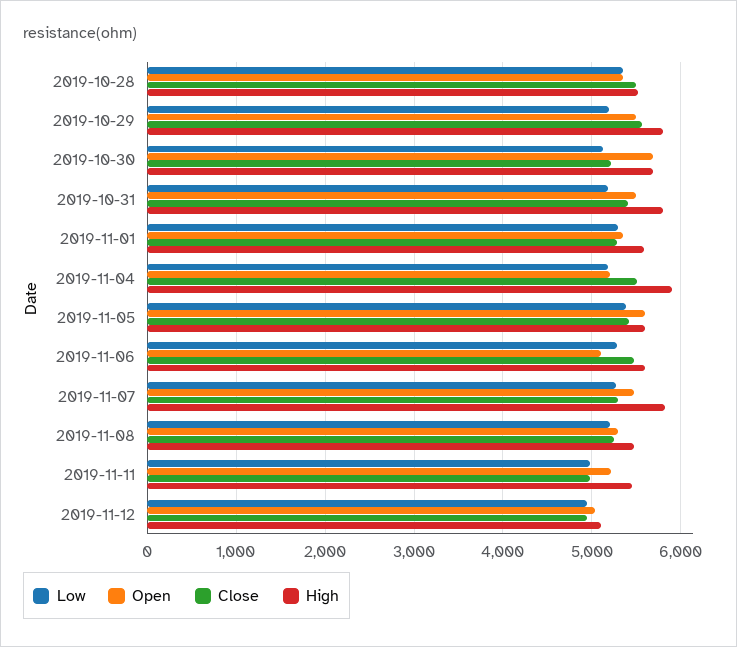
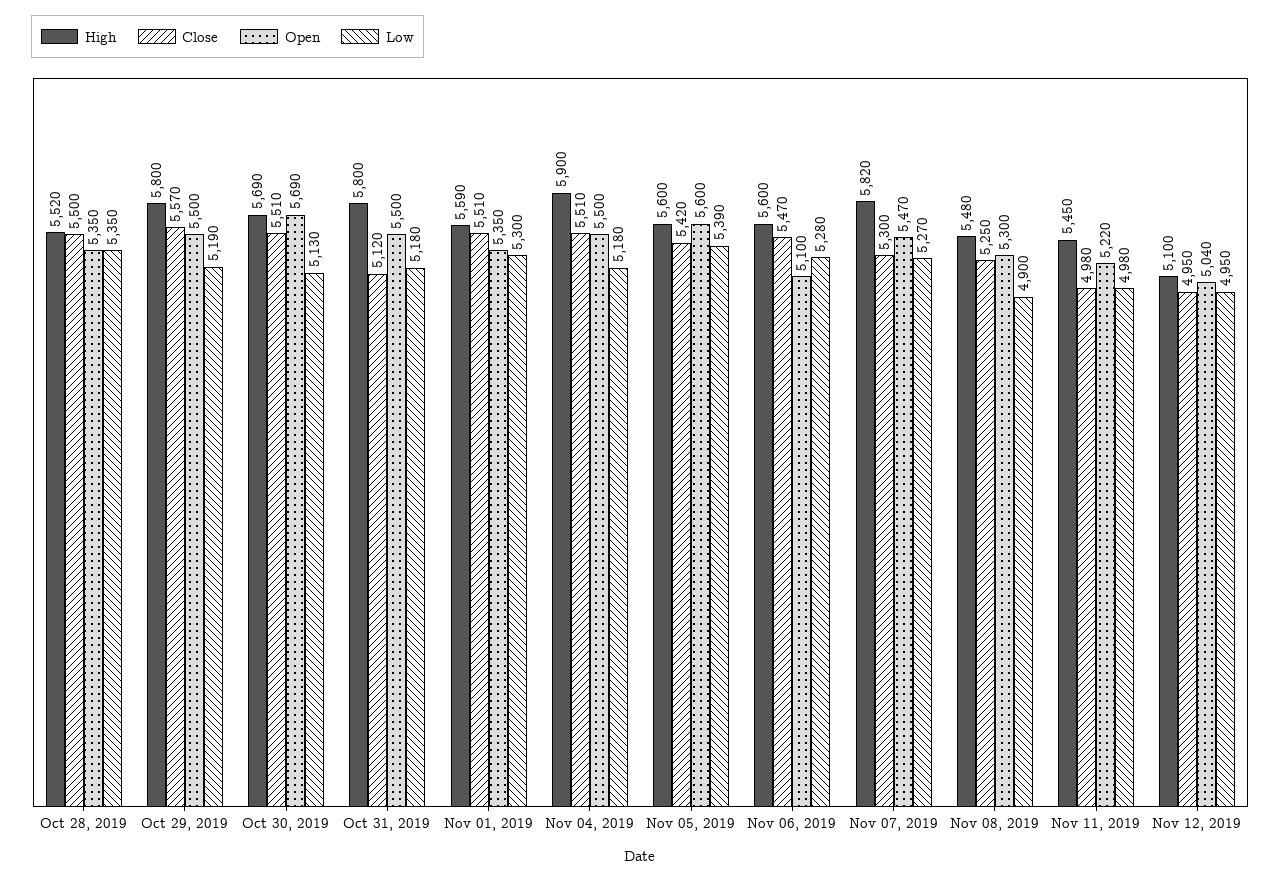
Close, 2019-10-30: 5200 -> 5510
Close, 2019-10-31: 5400 -> 5120
Close, 2019-11-01: 5300 -> 5510
Open, 2019-11-04: 5200 -> 5500
Low, 2019-11-08: 5200 -> 4900

